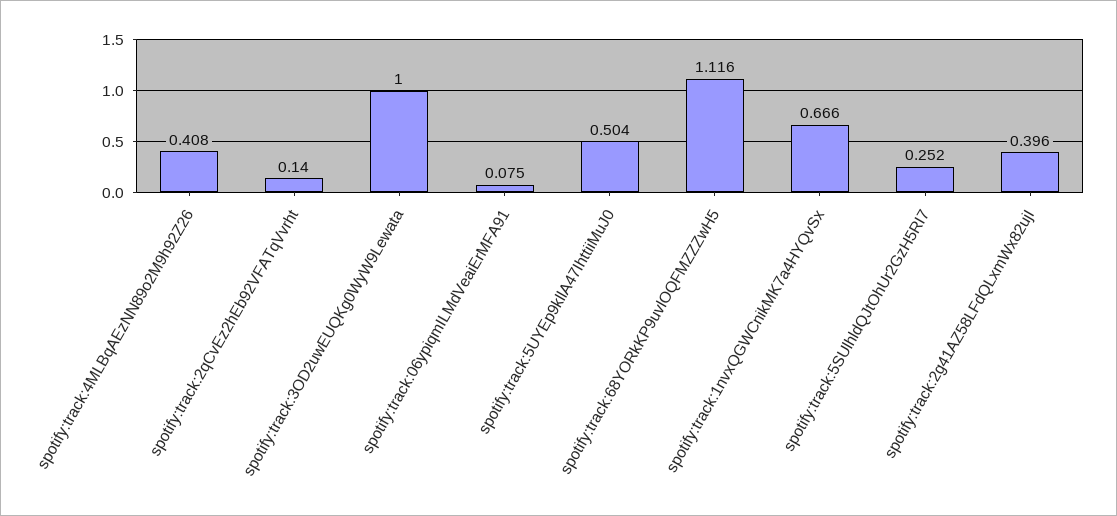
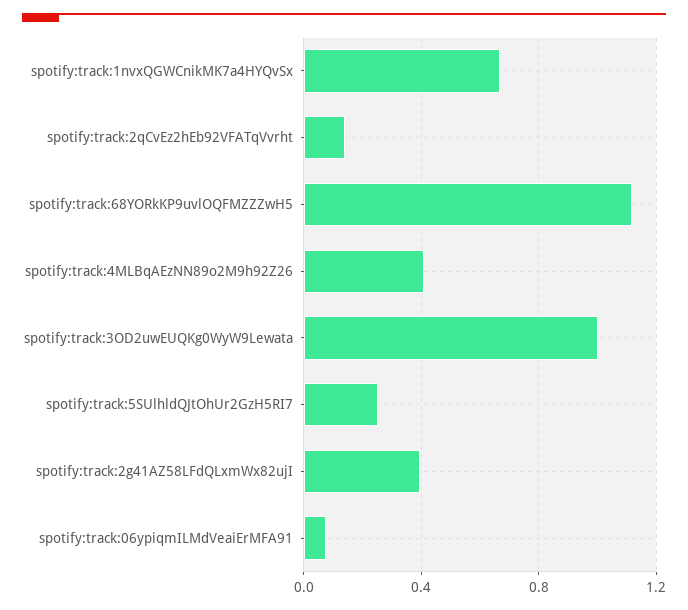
spotify:track:5UYEp9kllA47IhttiiMuJ0: 0.504 -> none

